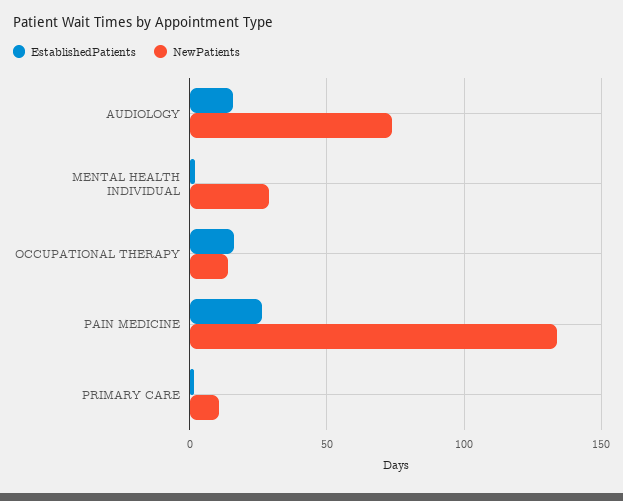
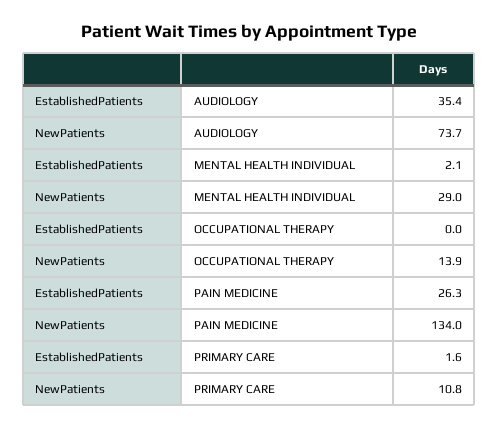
EstablishedPatients, AUDIOLOGY: 15 -> 35.4
EstablishedPatients, OCCUPATIONAL THERAPY: 15 -> 0

